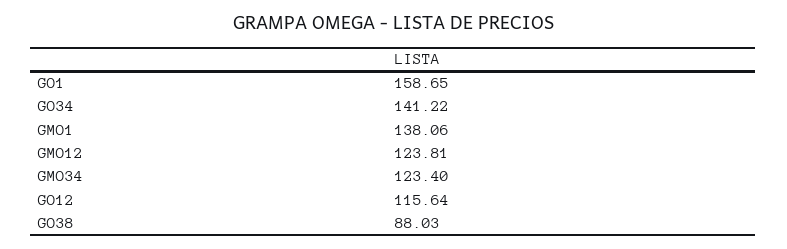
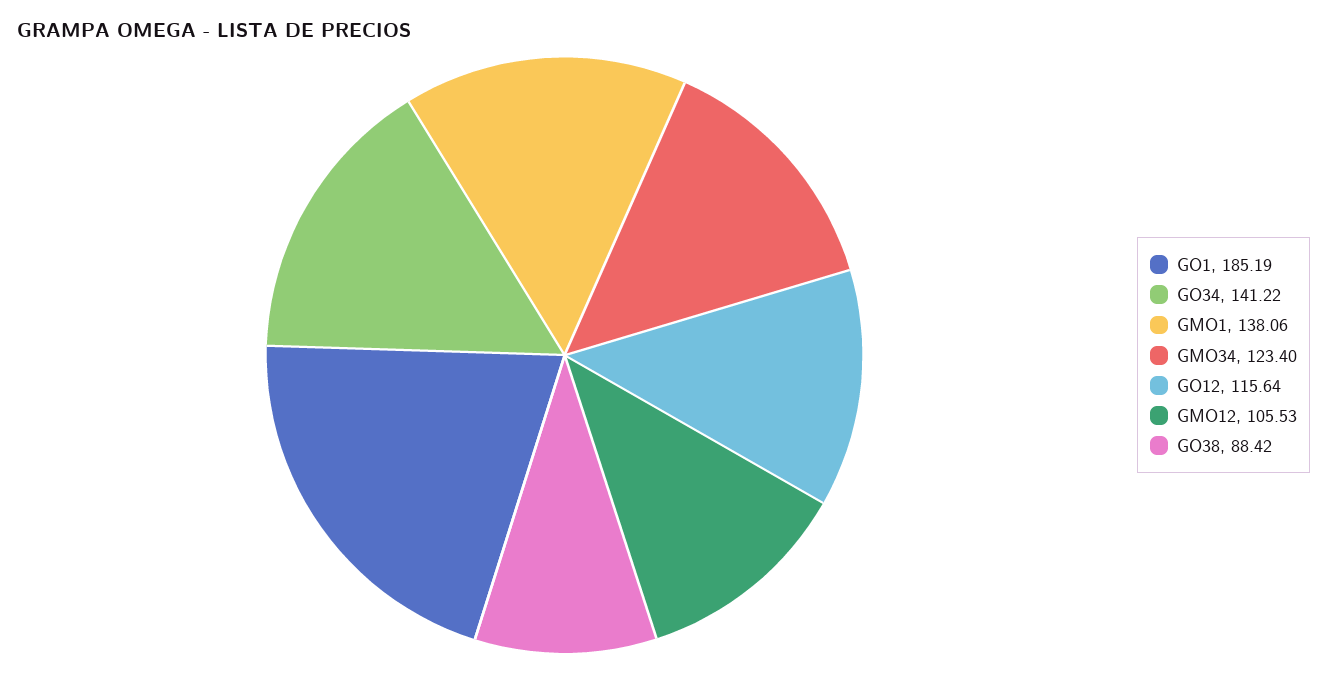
GO1: 158.65 -> 185.19
GMO12: 123.81 -> 105.53
GO38: 88.03 -> 88.42

